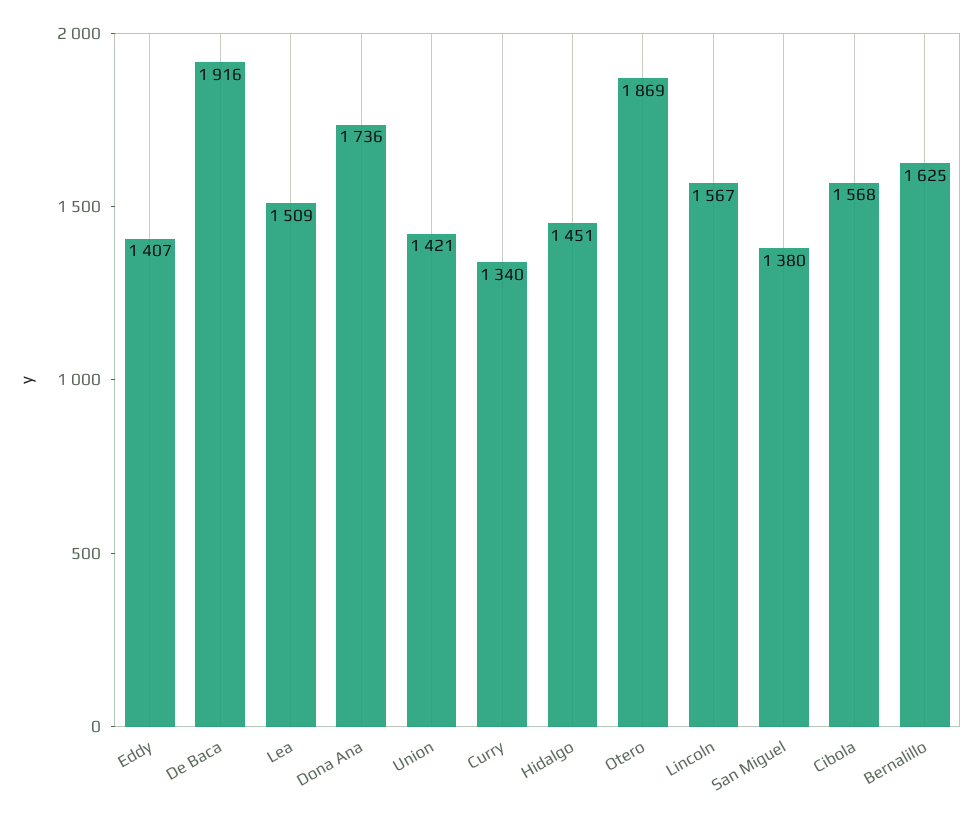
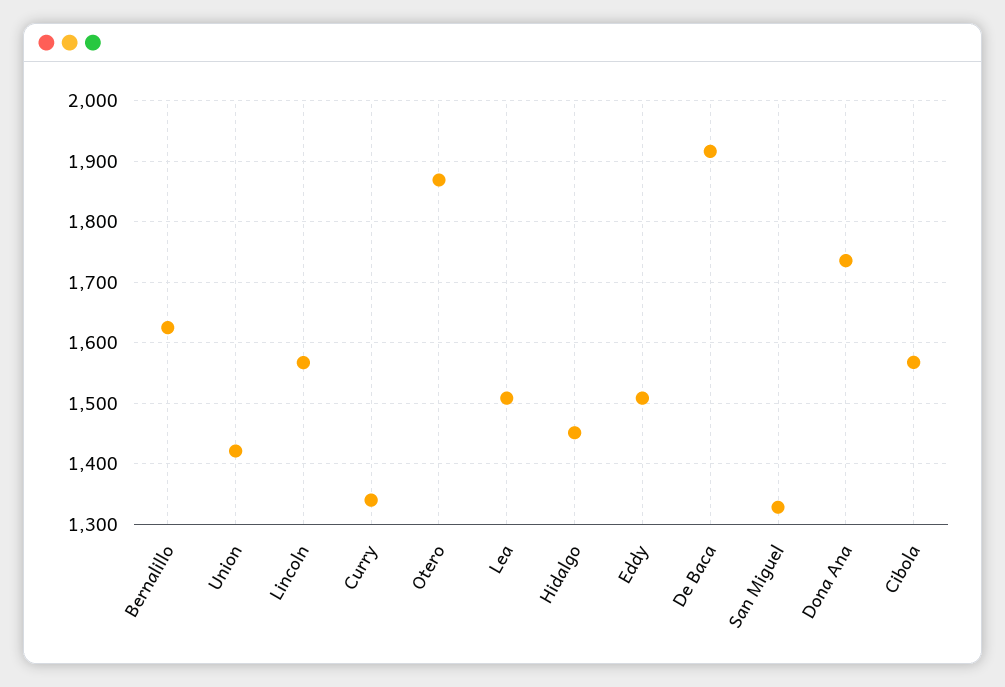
Eddy: 1407 -> 1510
San Miguel: 1380 -> 1330

